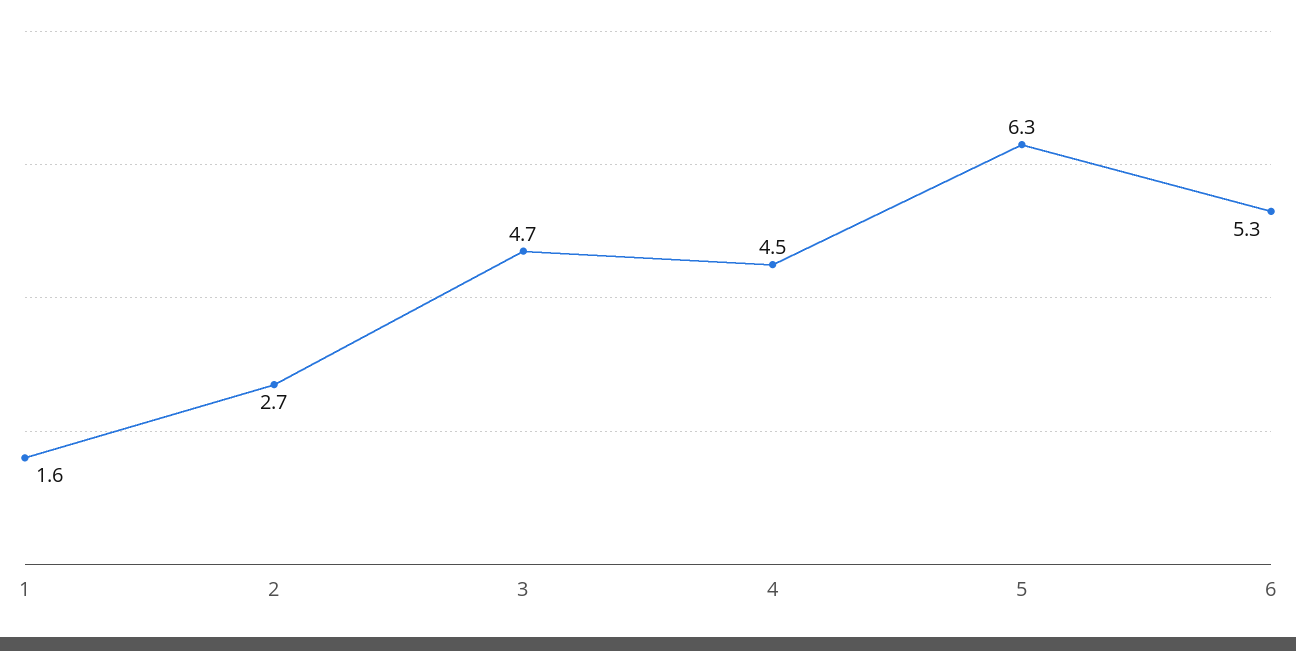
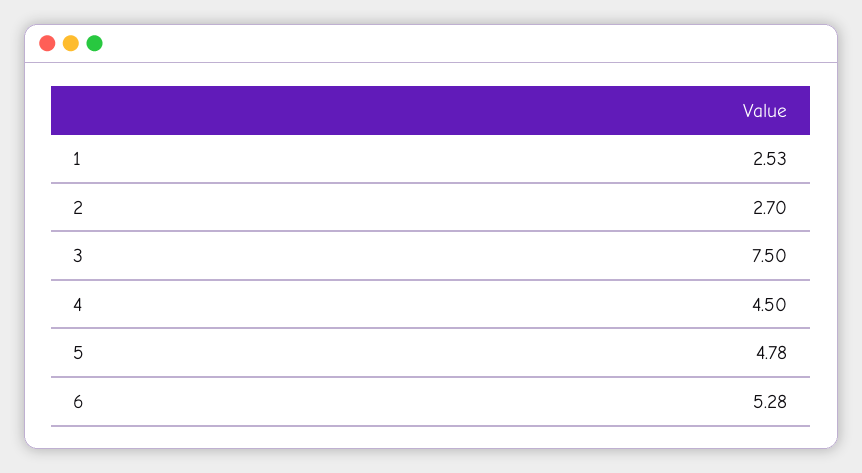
1: 1.6 -> 2.53
3: 4.7 -> 7.5
5: 6.3 -> 4.78

